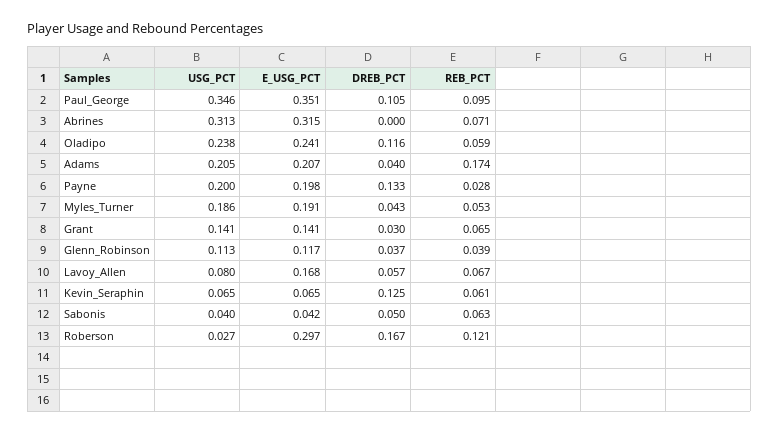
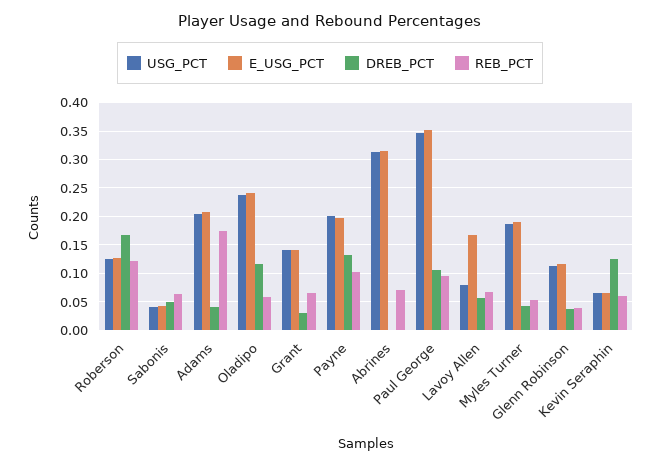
REB_PCT, Payne: 0.028 -> 0.1
USG_PCT, Roberson: 0.027 -> 0.125
E_USG_PCT, Roberson: 0.297 -> 0.125

